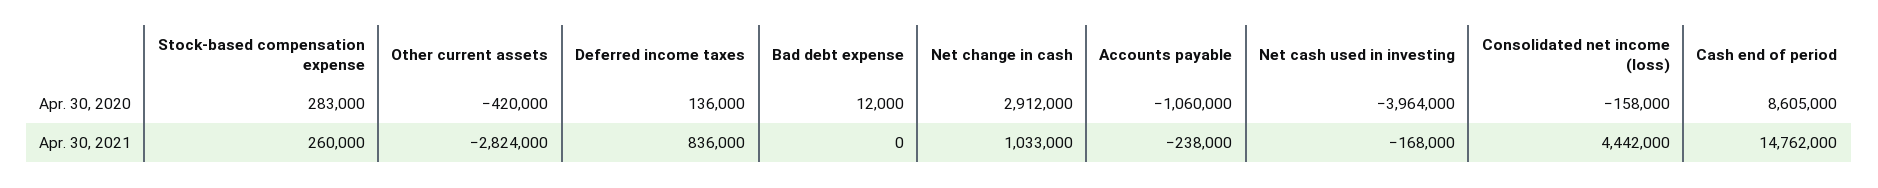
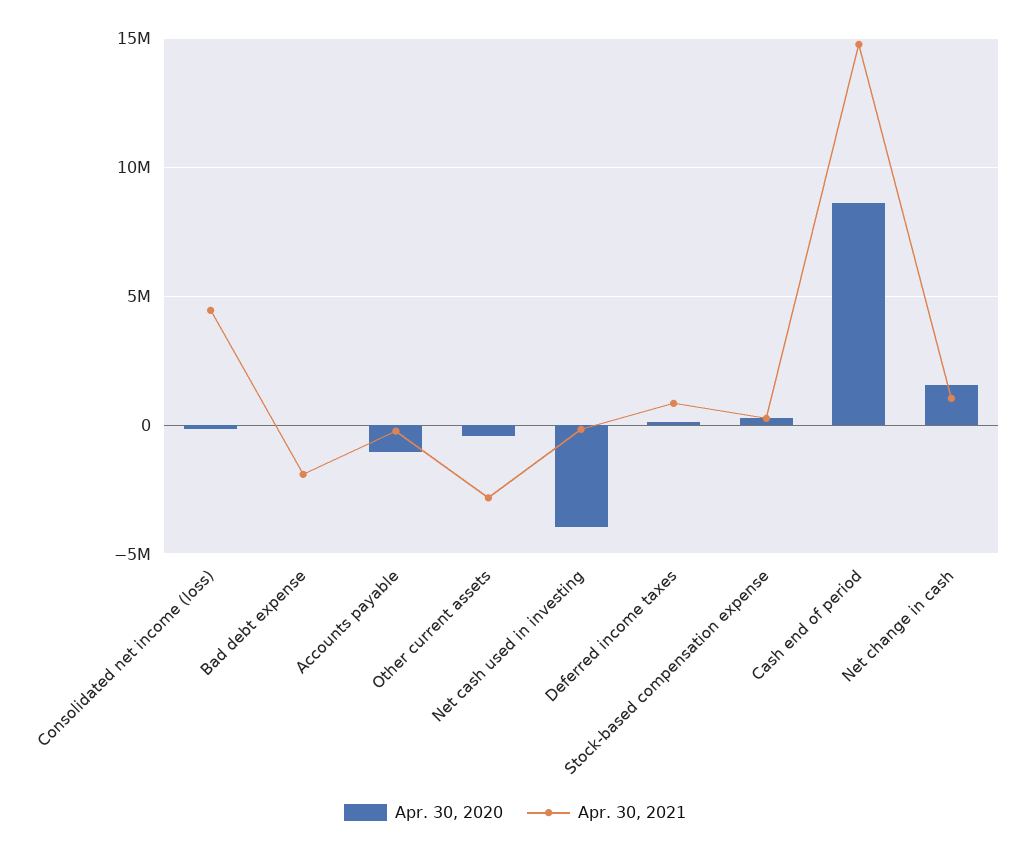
Apr. 30, 2020, Net change in cash: 2912000 -> 1500000
Apr. 30, 2021, Bad debt expense: 0 -> -2000000

